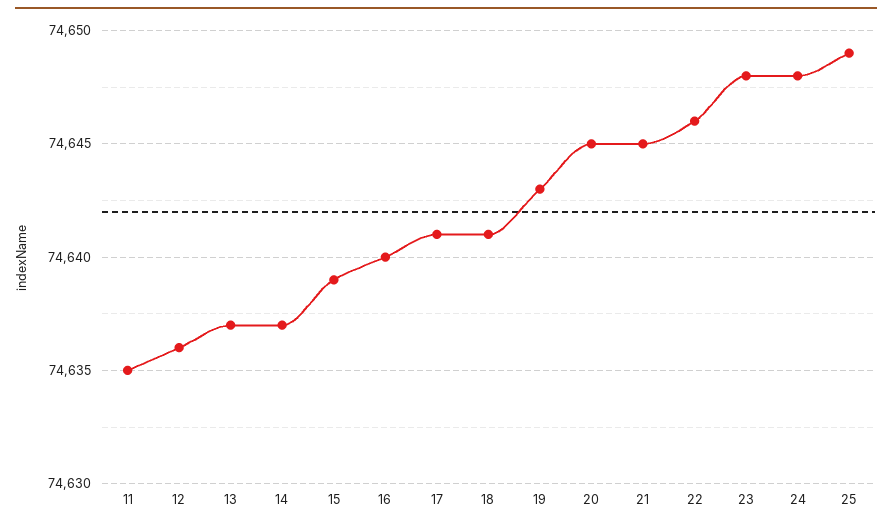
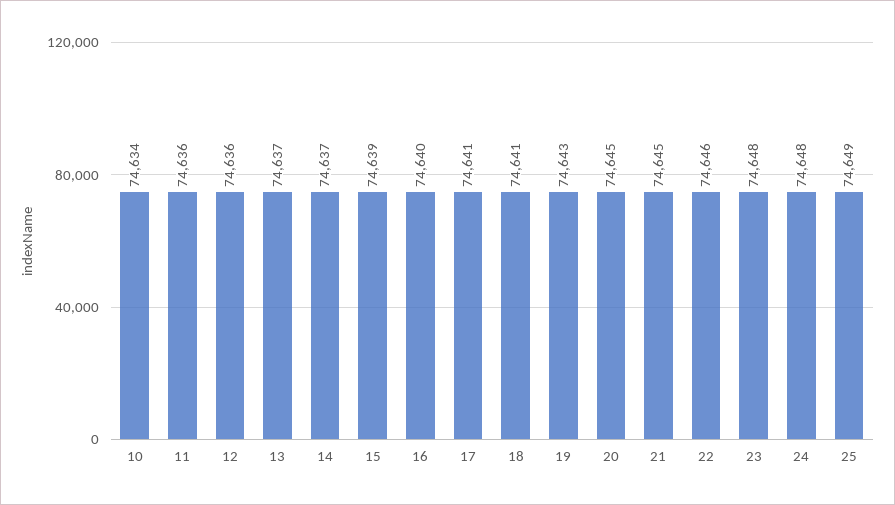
11: 74635 -> 74636
10: none -> 74634

